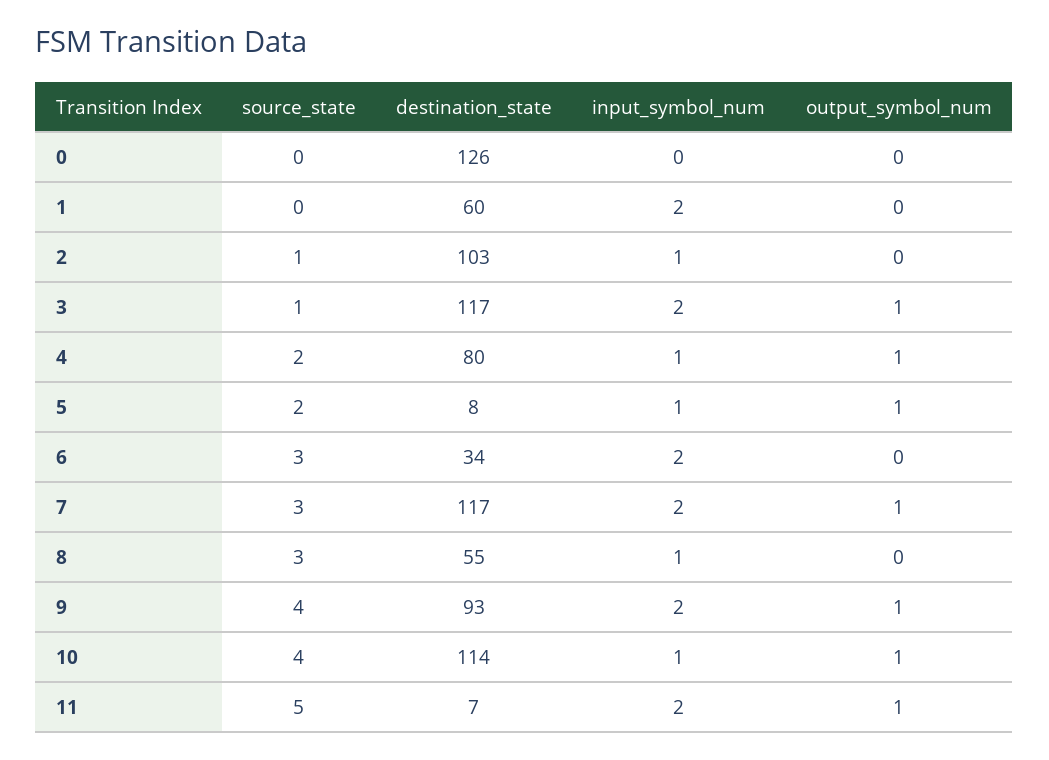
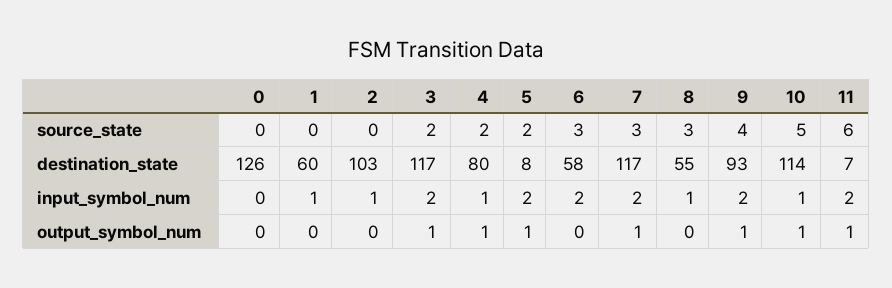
input_symbol_num, 1: 2 -> 1
source_state, 2: 1 -> 0
source_state, 3: 1 -> 2
input_symbol_num, 5: 1 -> 2
destination_state, 6: 34 -> 58
source_state, 10: 4 -> 5
source_state, 11: 5 -> 6

